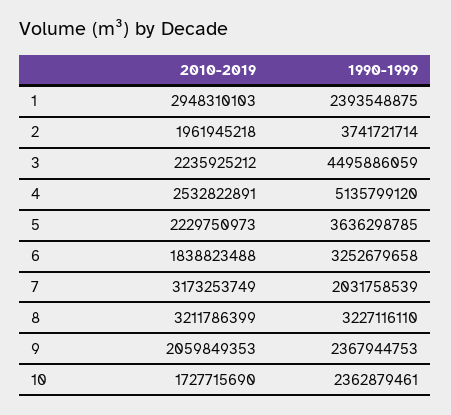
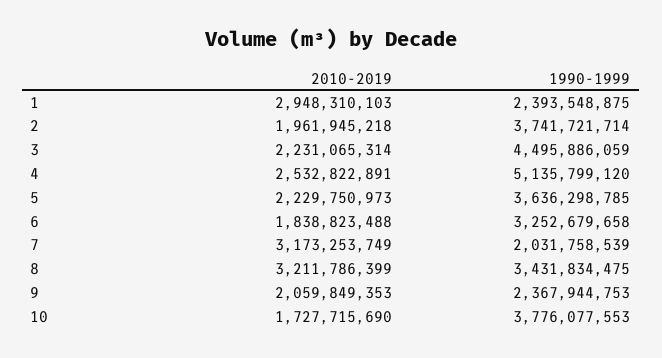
2010-2019, 3: 2235925212 -> 2231065314
1990-1999, 8: 3227116110 -> 3431834475
1990-1999, 10: 2362879461 -> 3776077553

